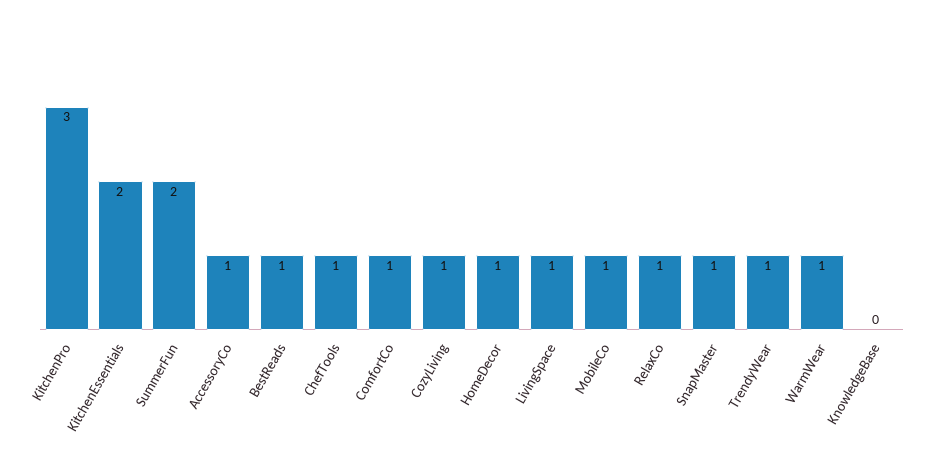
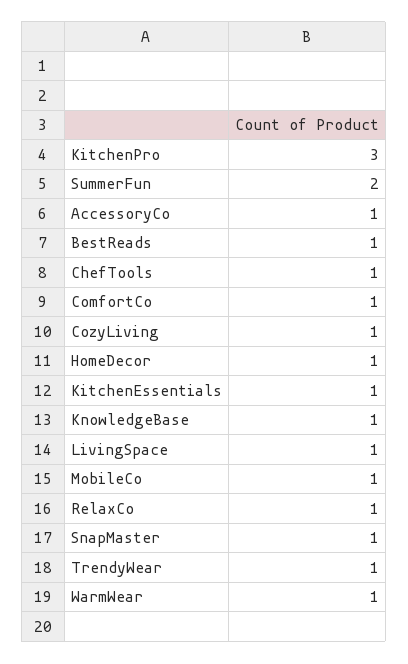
KitchenEssentials: 2 -> 1
KnowledgeBase: 0 -> 1

